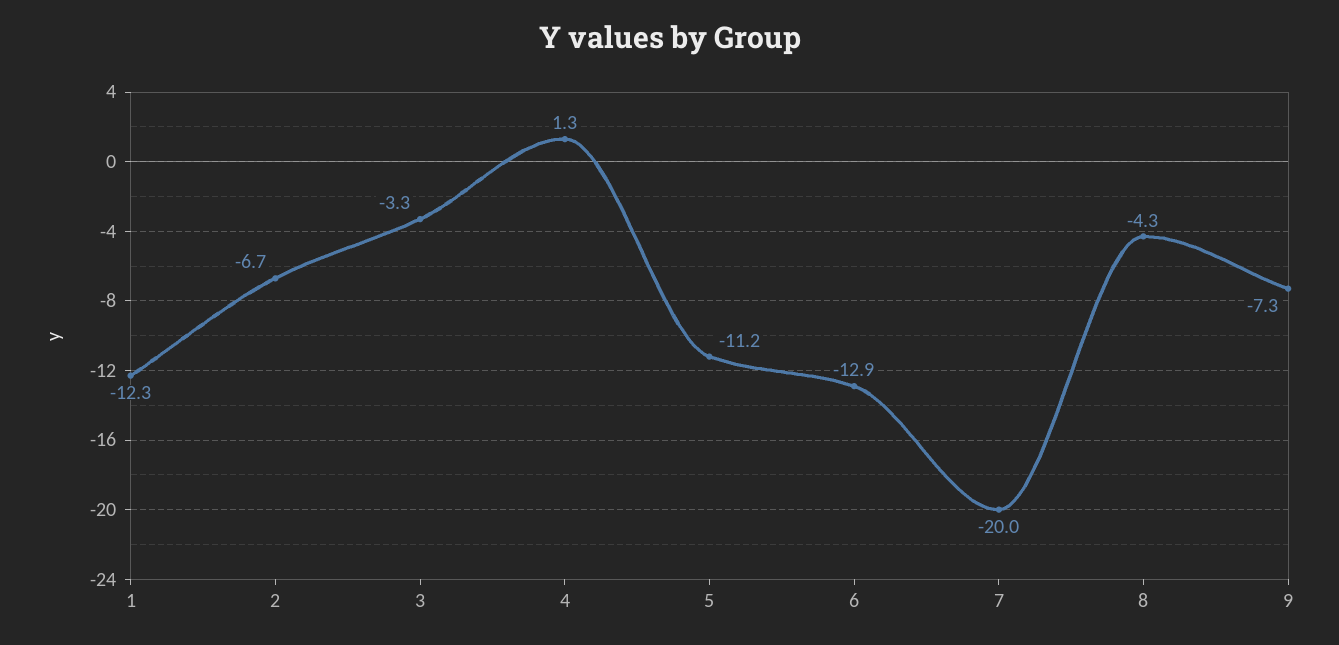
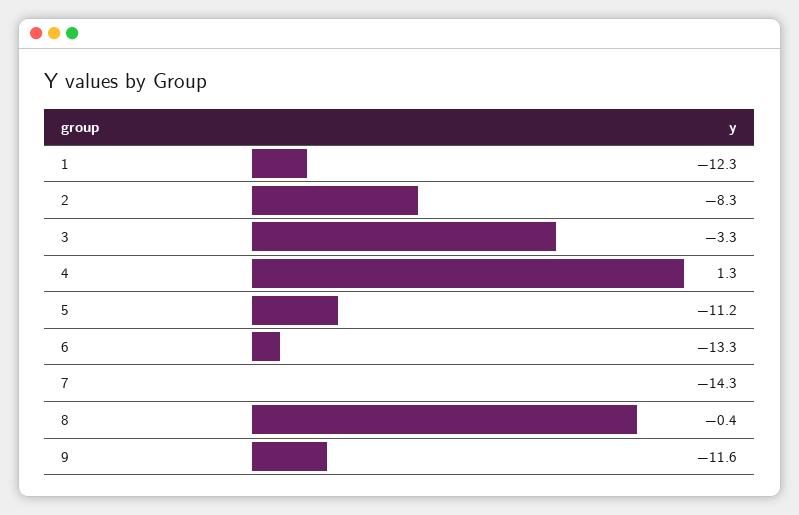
2: -6.7 -> -8.3
6: -12.9 -> -13.3
7: -20 -> -14.3
8: -4.3 -> -0.4
9: -7.3 -> -11.6

